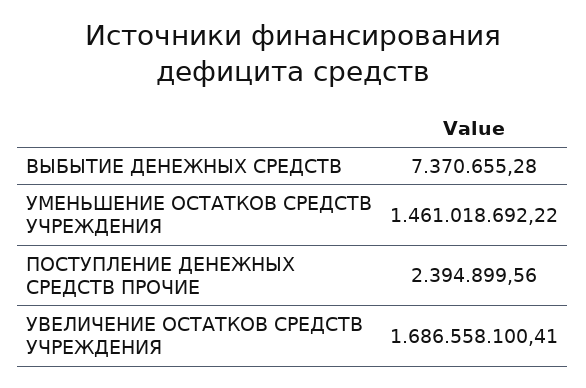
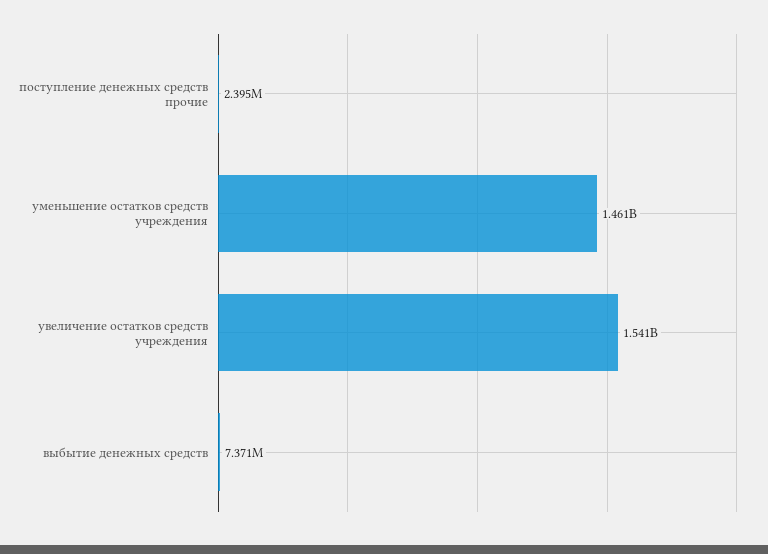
УВЕЛИЧЕНИЕ ОСТАТКОВ СРЕДСТВ УЧРЕЖДЕНИЯ: 1686558100.41 -> 1541000000

